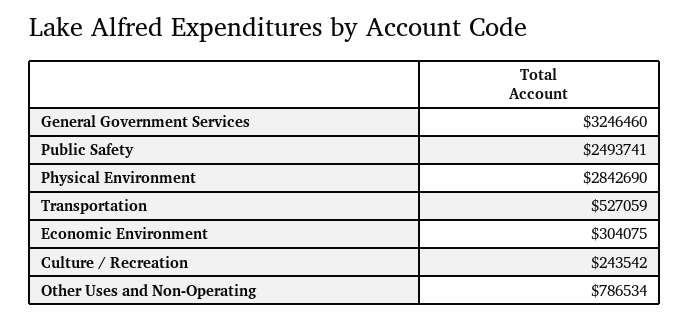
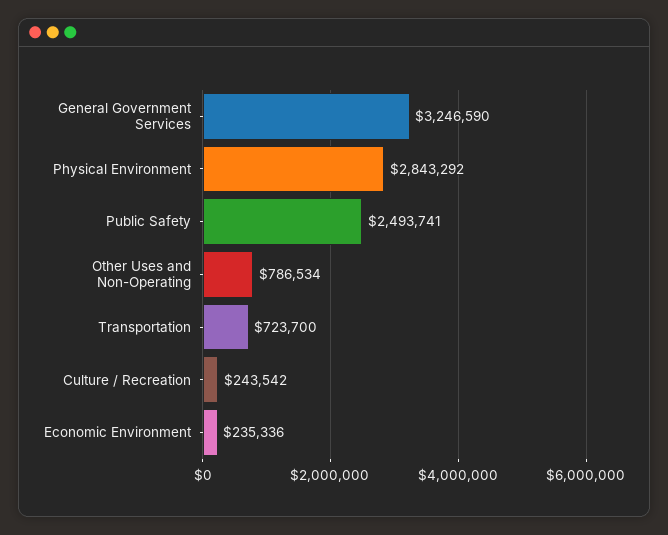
General Government Services: 3246460 -> 3246590
Physical Environment: 2842690 -> 2843292
Transportation: 527059 -> 723700
Economic Environment: 304075 -> 235336

